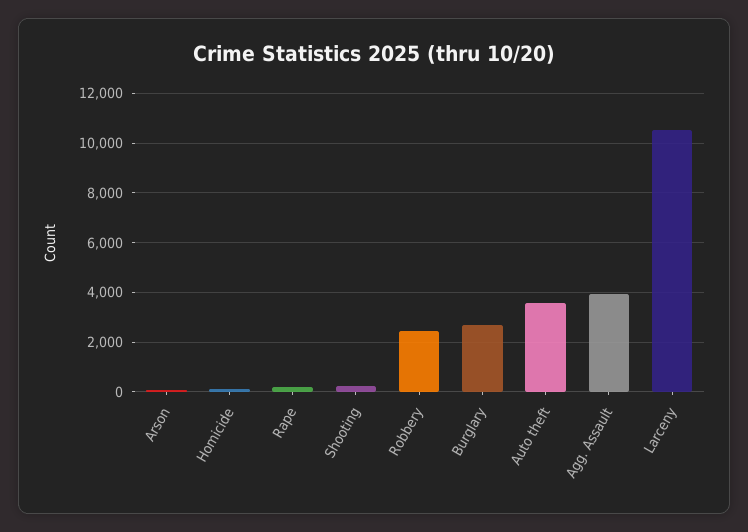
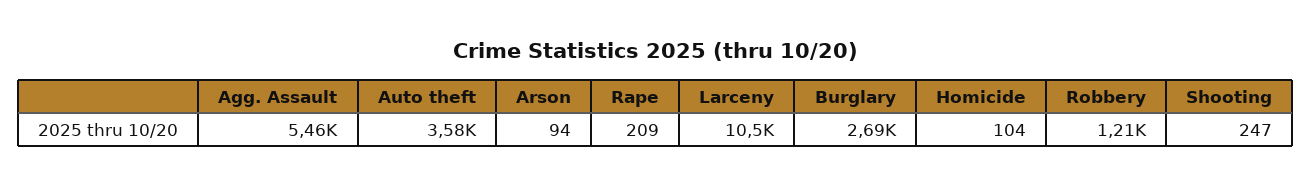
Robbery: 2500 -> 1210
Agg. Assault: 4000 -> 5460

